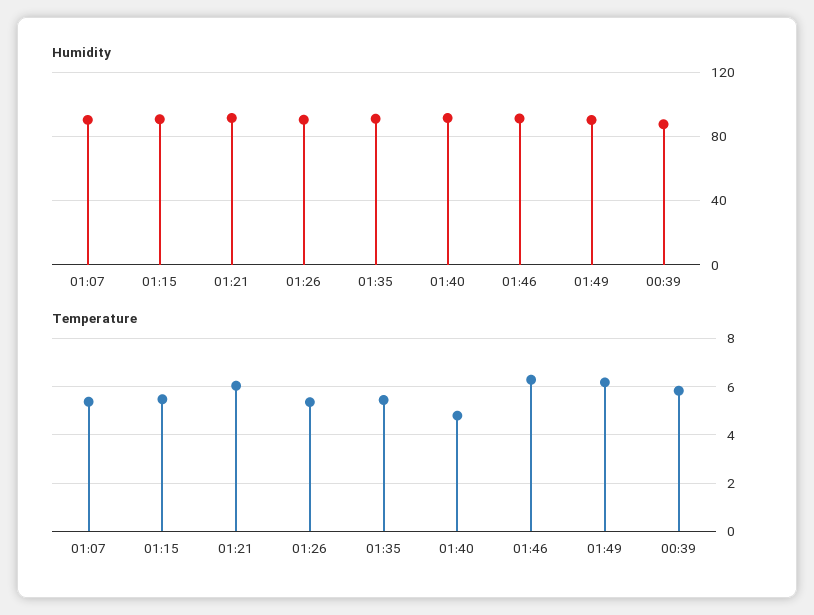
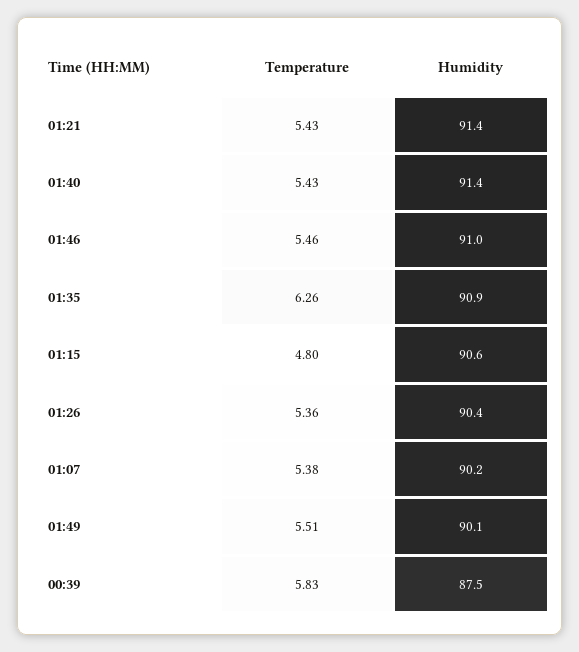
Temperature, 01:15: 5.5 -> 4.8
Temperature, 01:21: 6 -> 5.43
Temperature, 01:35: 5.5 -> 6.26
Temperature, 01:40: 4.75 -> 5.43
Temperature, 01:46: 6.25 -> 5.46
Temperature, 01:49: 6.25 -> 5.51

